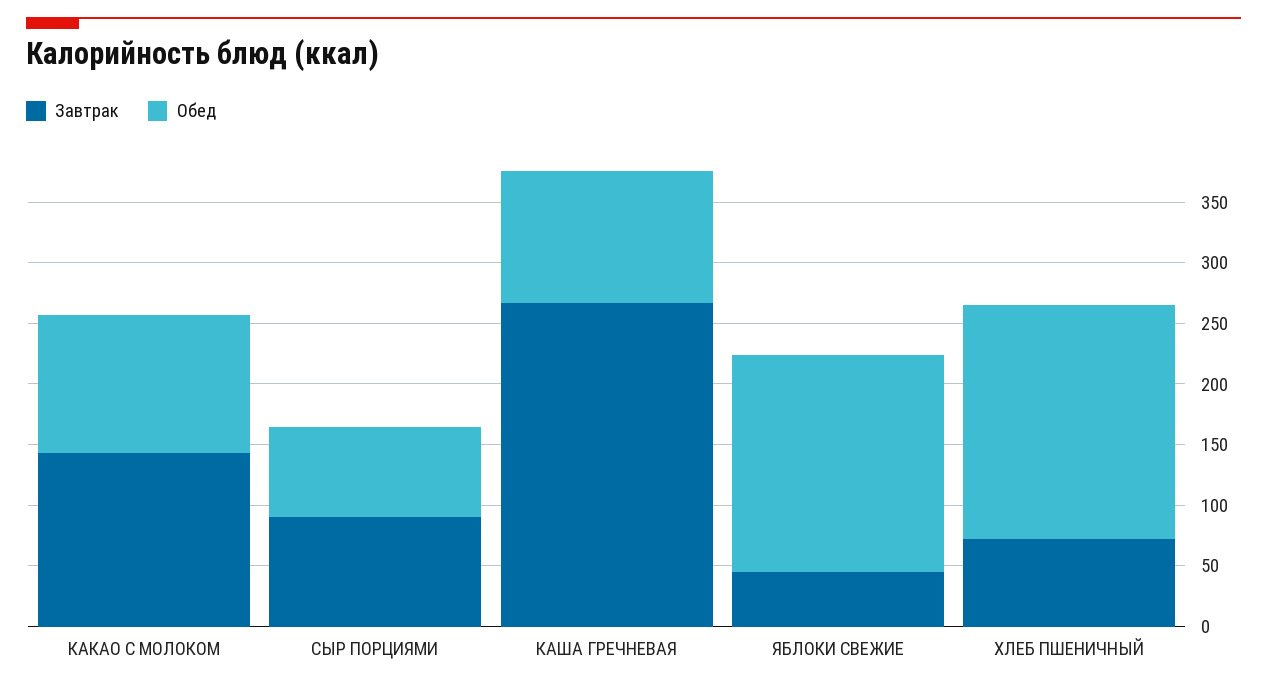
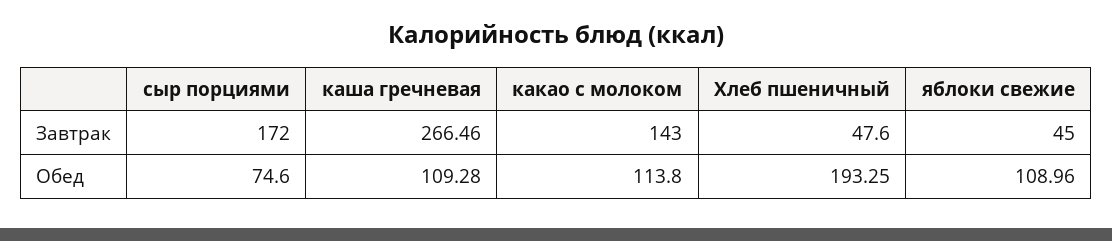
Завтрак, СЫР ПОРЦИЯМИ: 90 -> 172
Обед, ЯБЛОКИ СВЕЖИЕ: 180 -> 108.96
Завтрак, ХЛЕБ ПШЕНИЧНЫЙ: 70 -> 47.6

